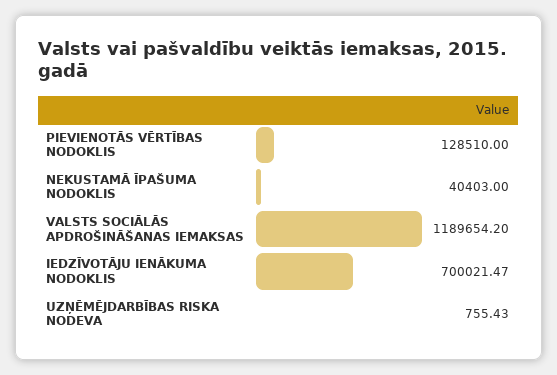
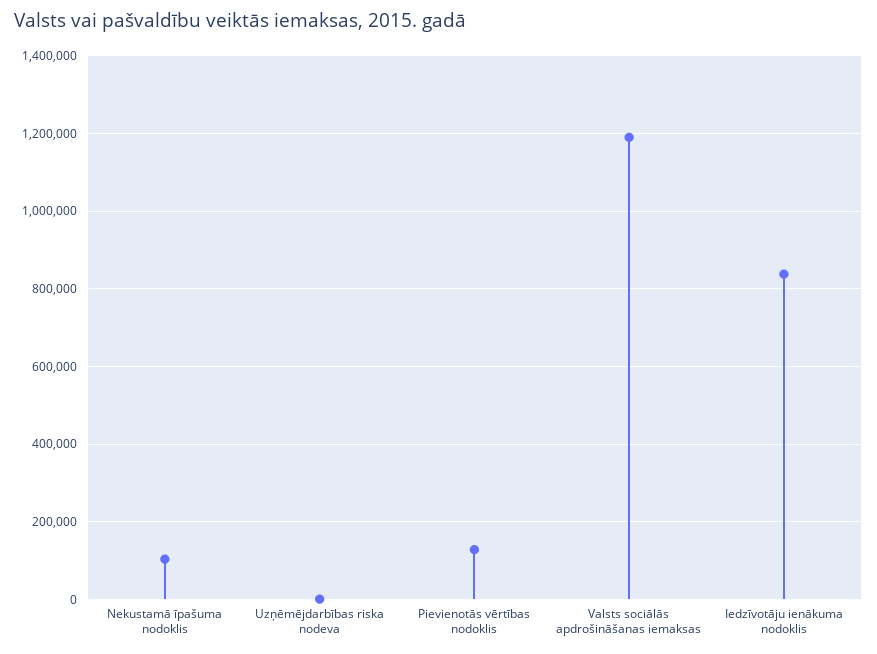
NEKUSTAMĀ ĪPAŠUMA NODOKLIS: 40403 -> 100000
IEDZĪVOTĀJU IENĀKUMA NODOKLIS: 700021.47 -> 840000

